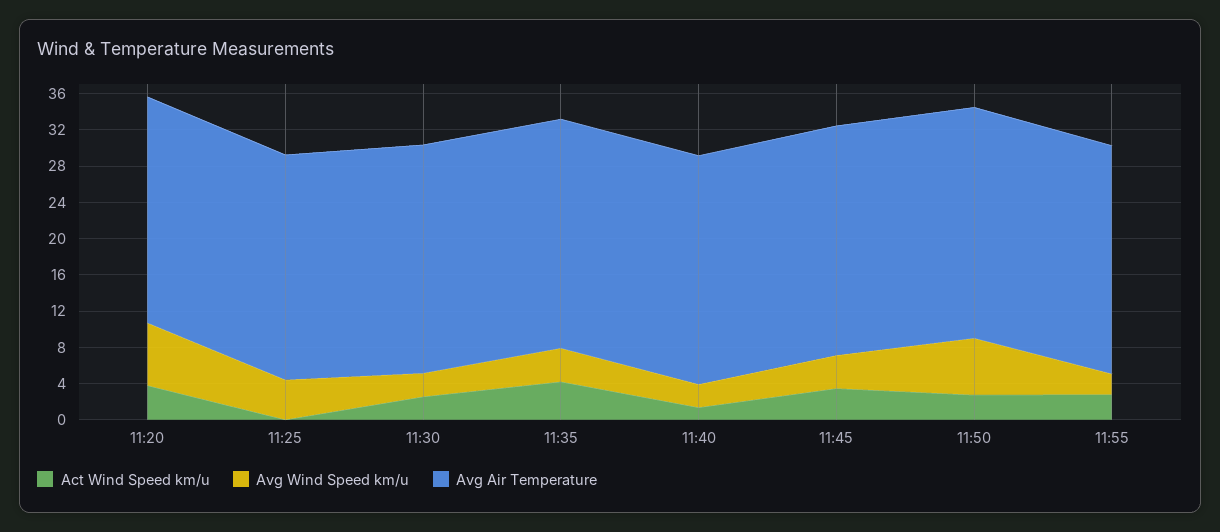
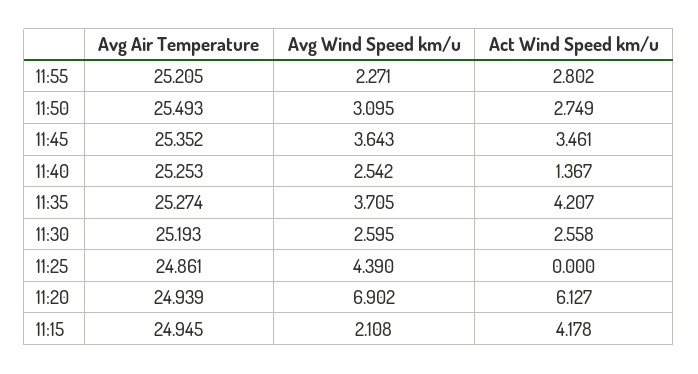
Act Wind Speed km/u, 11:20: 4 -> 6.127
Avg Wind Speed km/u, 11:50: 6 -> 3.095
Avg Air Temperature, 11:15: none -> 24.945
Avg Wind Speed km/u, 11:15: none -> 2.108
Act Wind Speed km/u, 11:15: none -> 4.178

